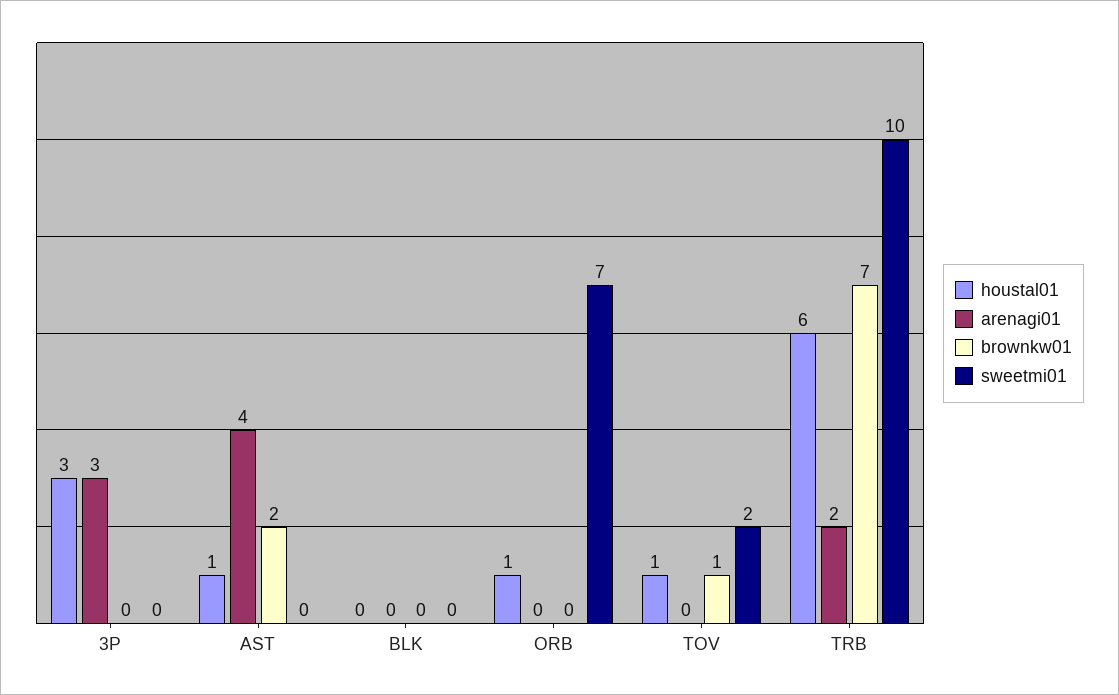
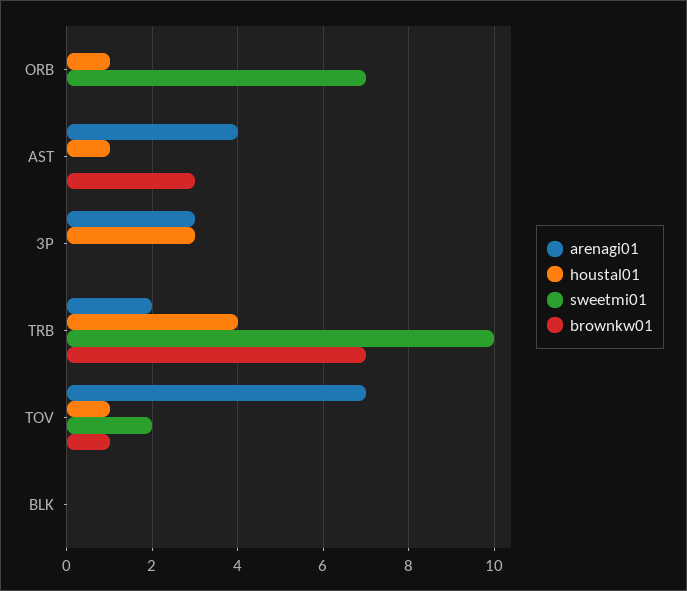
brownkw01, AST: 2 -> 3
arenagi01, TOV: 0 -> 7
houstal01, TRB: 6 -> 4

